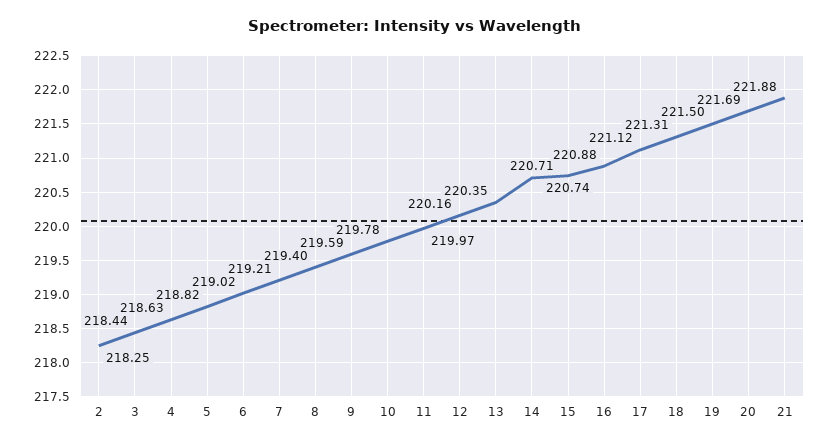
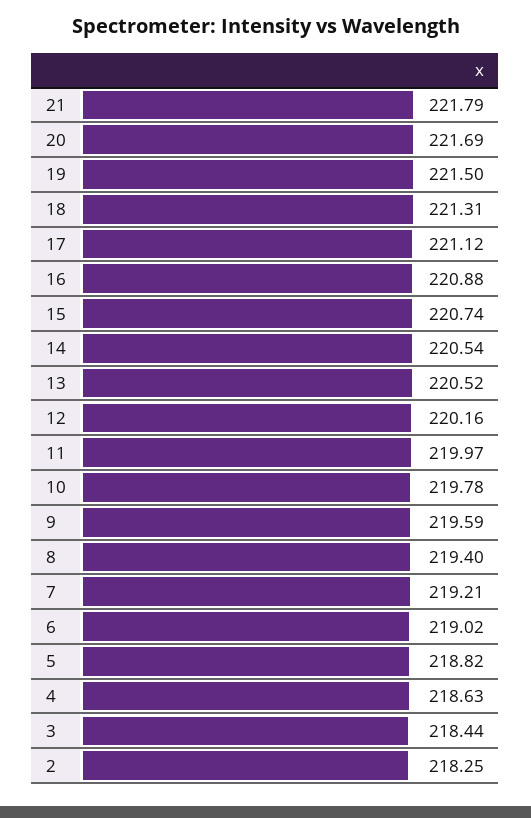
13: 220.35 -> 220.52
14: 220.71 -> 220.54
21: 221.88 -> 221.79

